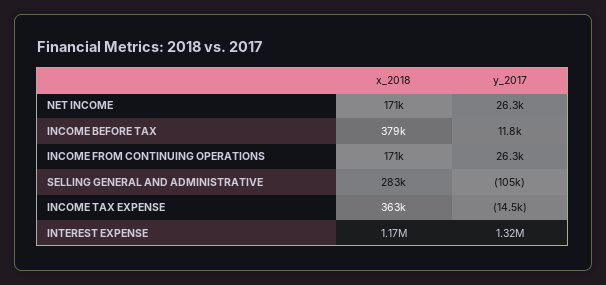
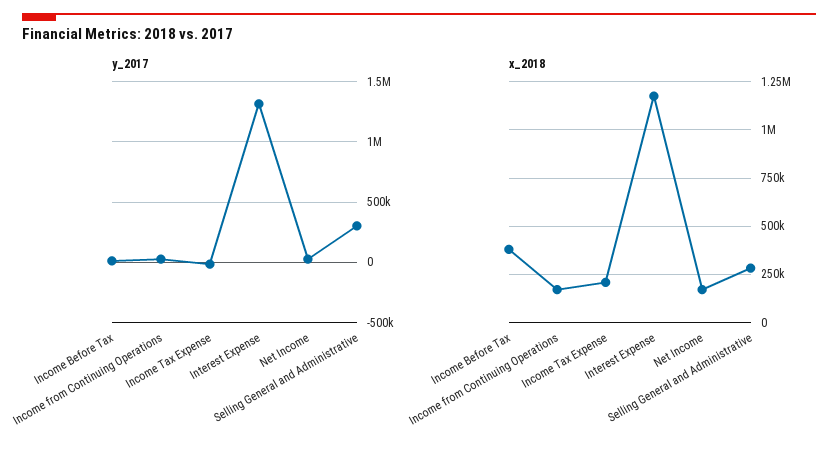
y_2017, SELLING GENERAL AND ADMINISTRATIVE: -105000 -> 300000
x_2018, INCOME TAX EXPENSE: 363000 -> 200000

